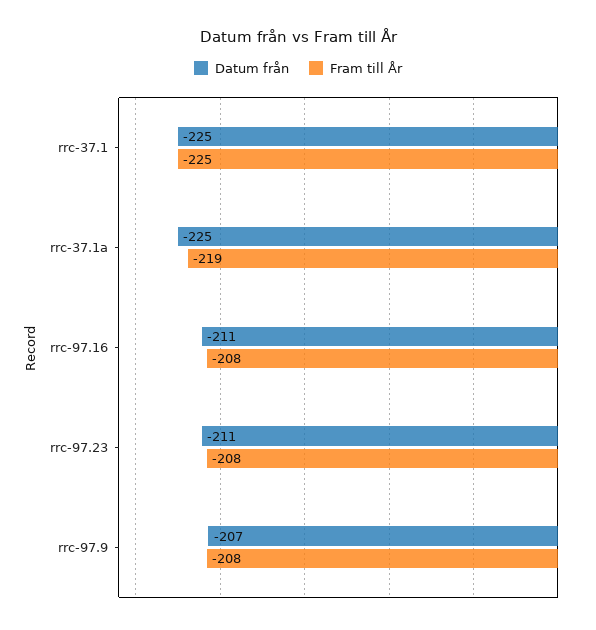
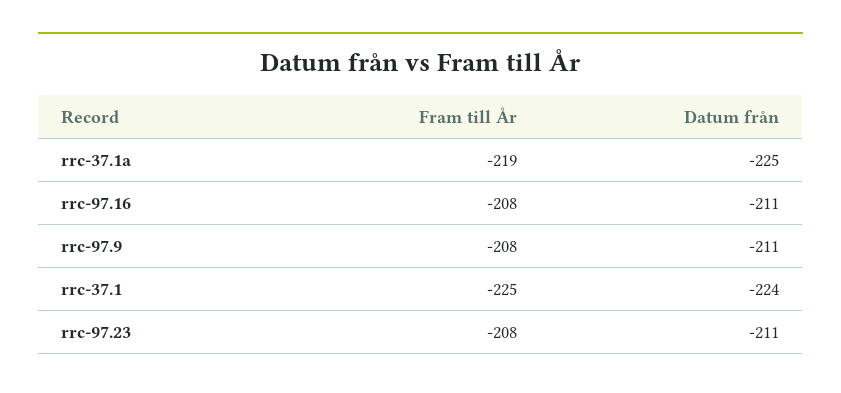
Datum från, rrc-37.1: -225 -> -224
Datum från, rrc-97.9: -207 -> -211

